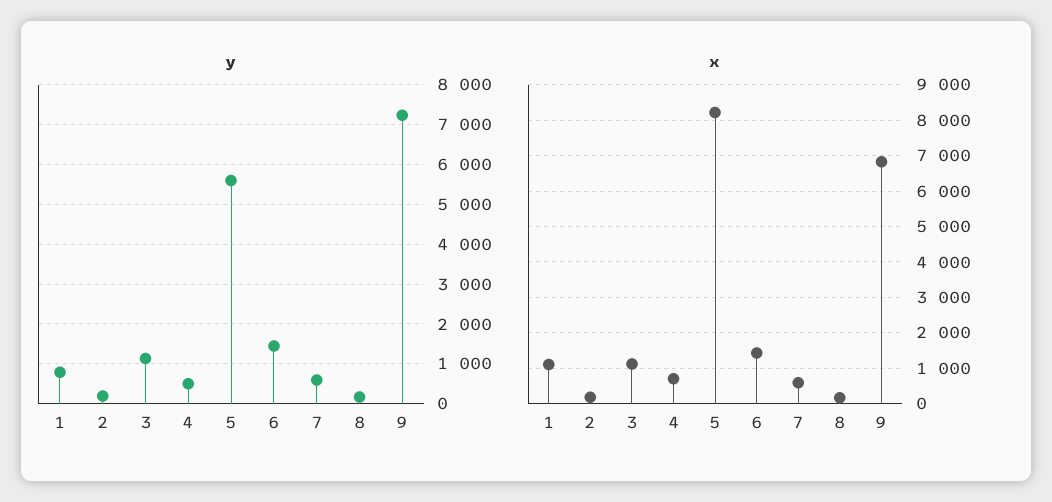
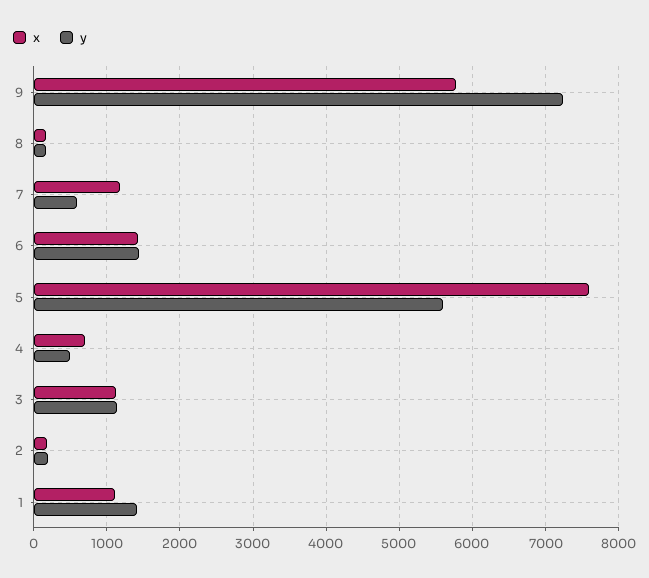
y, 1: 800 -> 1400
x, 5: 8200 -> 7600
x, 7: 600 -> 1200
x, 9: 6800 -> 5800

